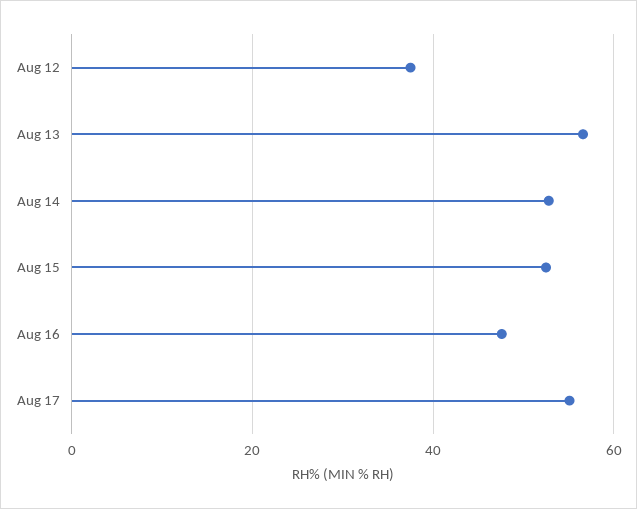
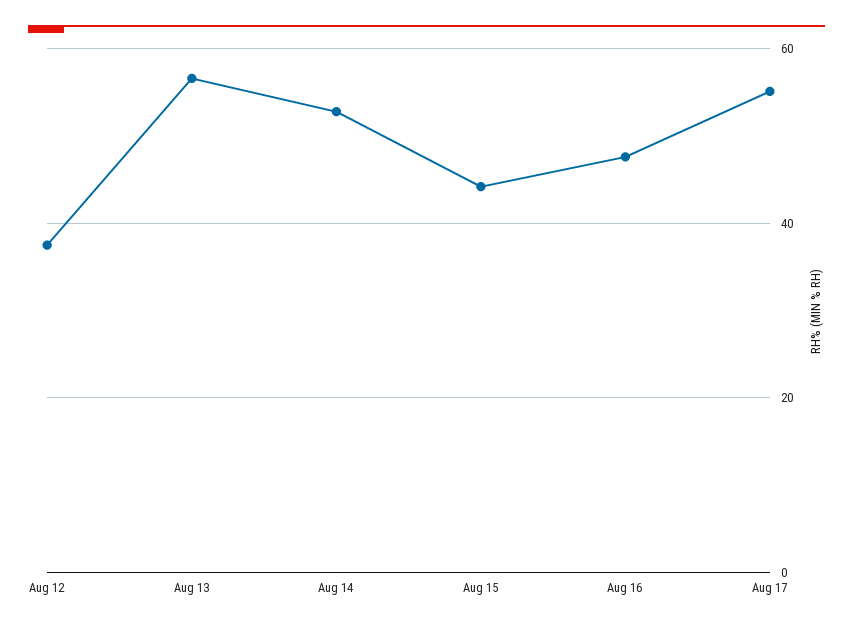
Aug 15: 52 -> 44

